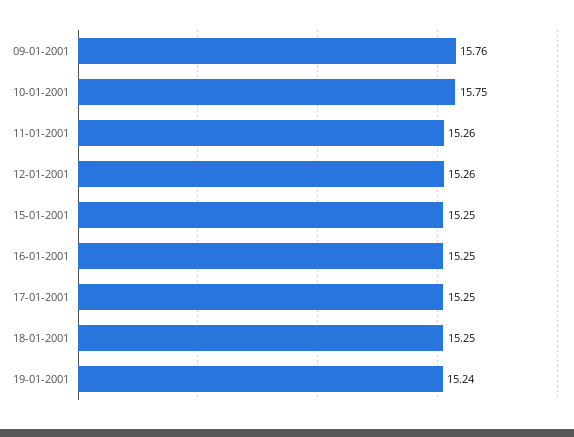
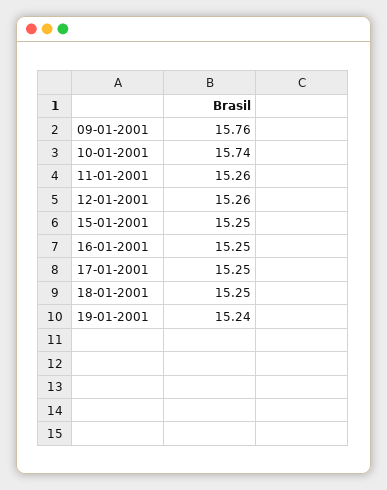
10-01-2001: 15.75 -> 15.74

